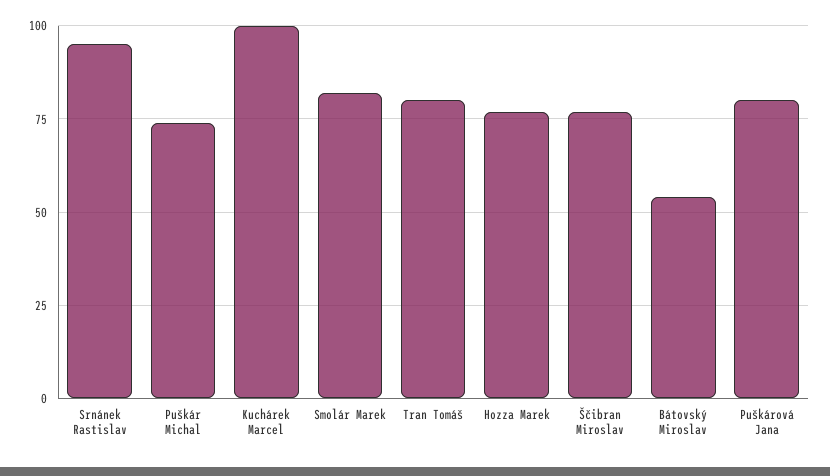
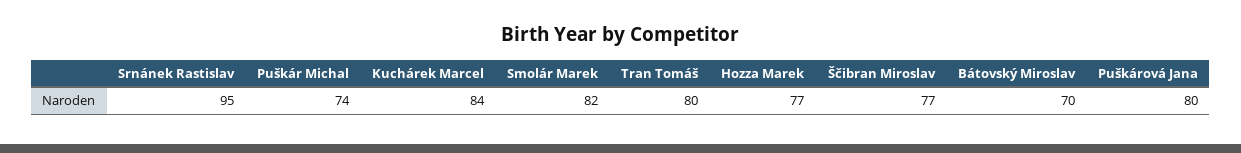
Kuchárek Marcel: 100 -> 84
Bátovský Miroslav: 55 -> 70

